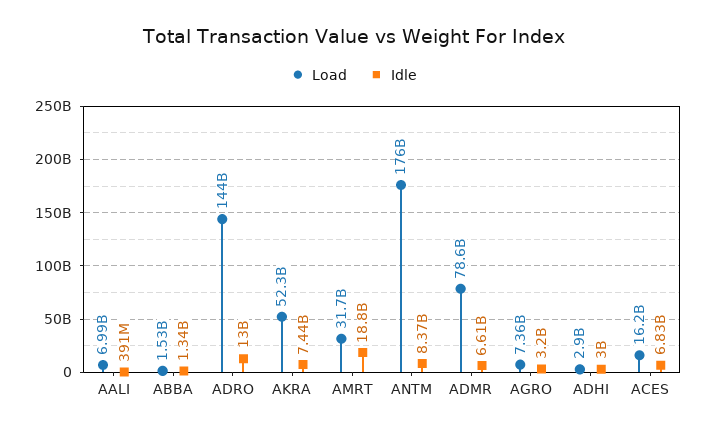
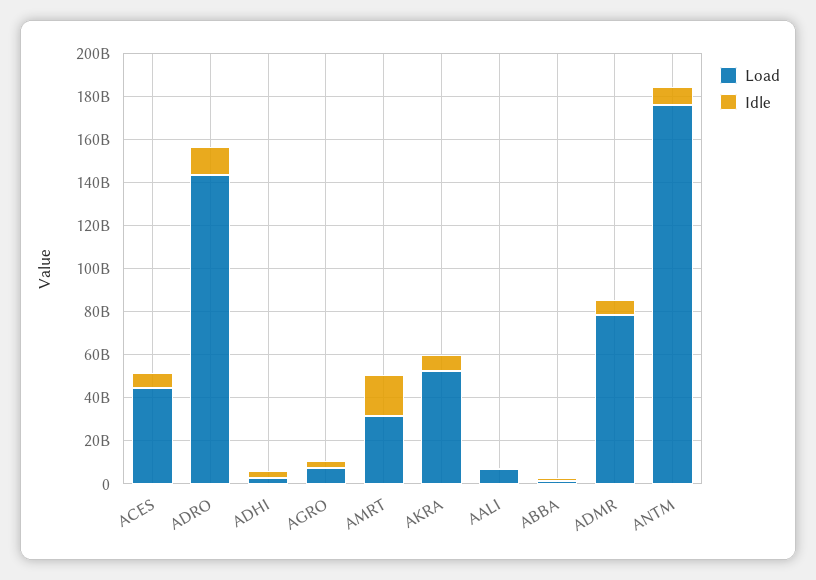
Load, ACES: 16200000000 -> 45000000000

